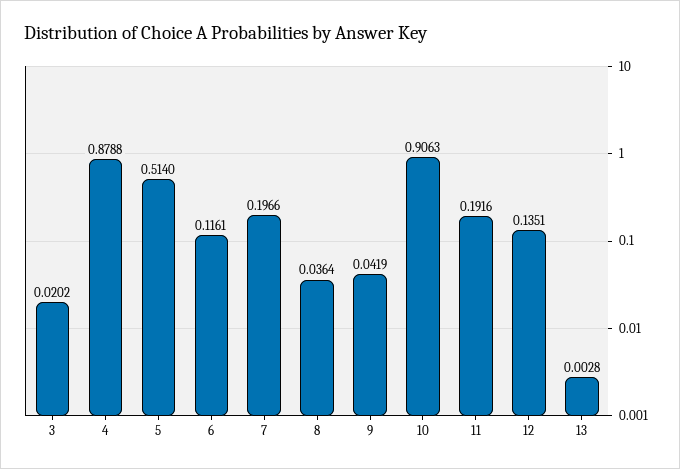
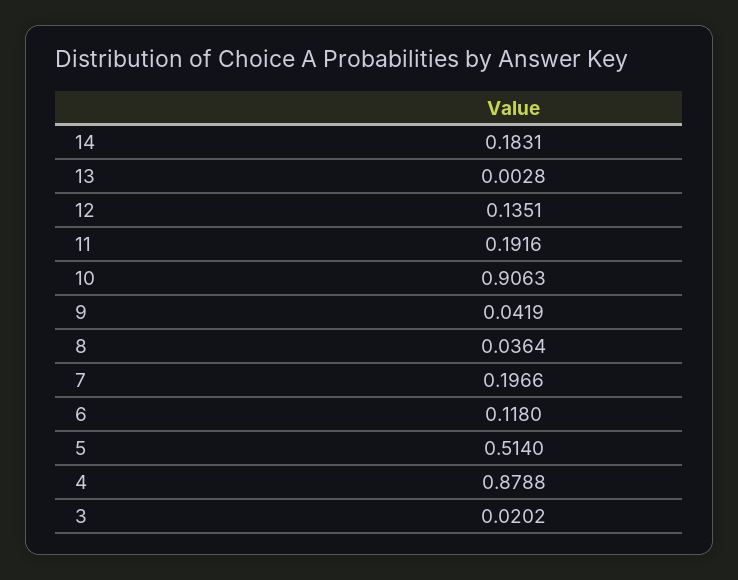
6: 0.1161 -> 0.118
14: none -> 0.1831

